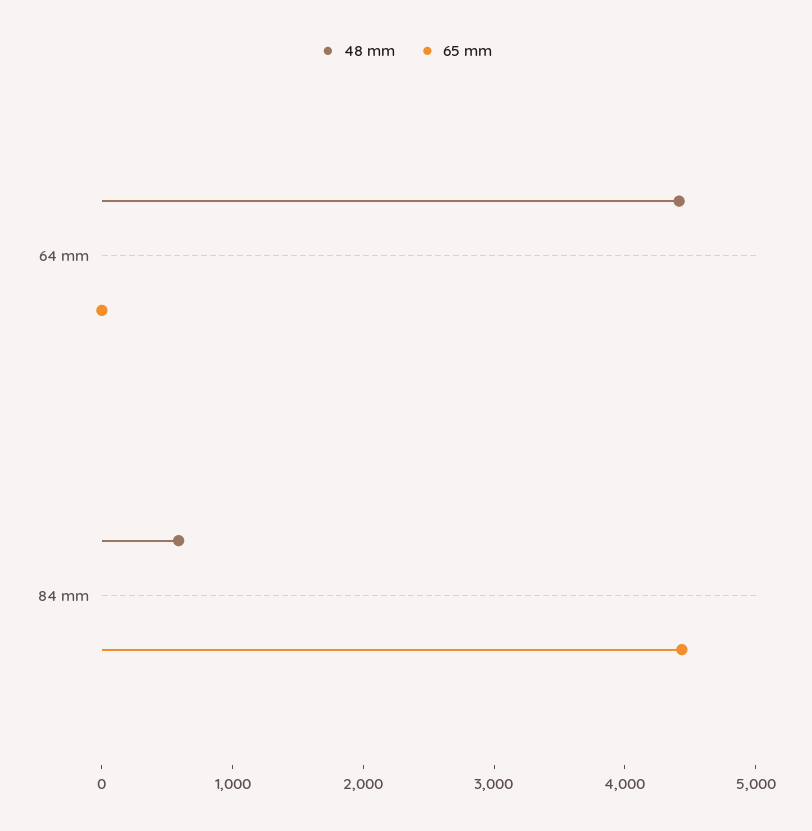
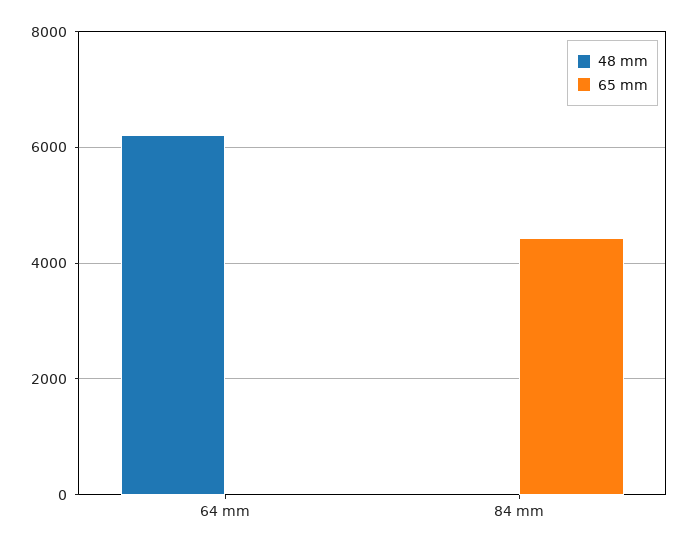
48 mm, 64 mm: 4400 -> 6200
48 mm, 84 mm: 600 -> 0

